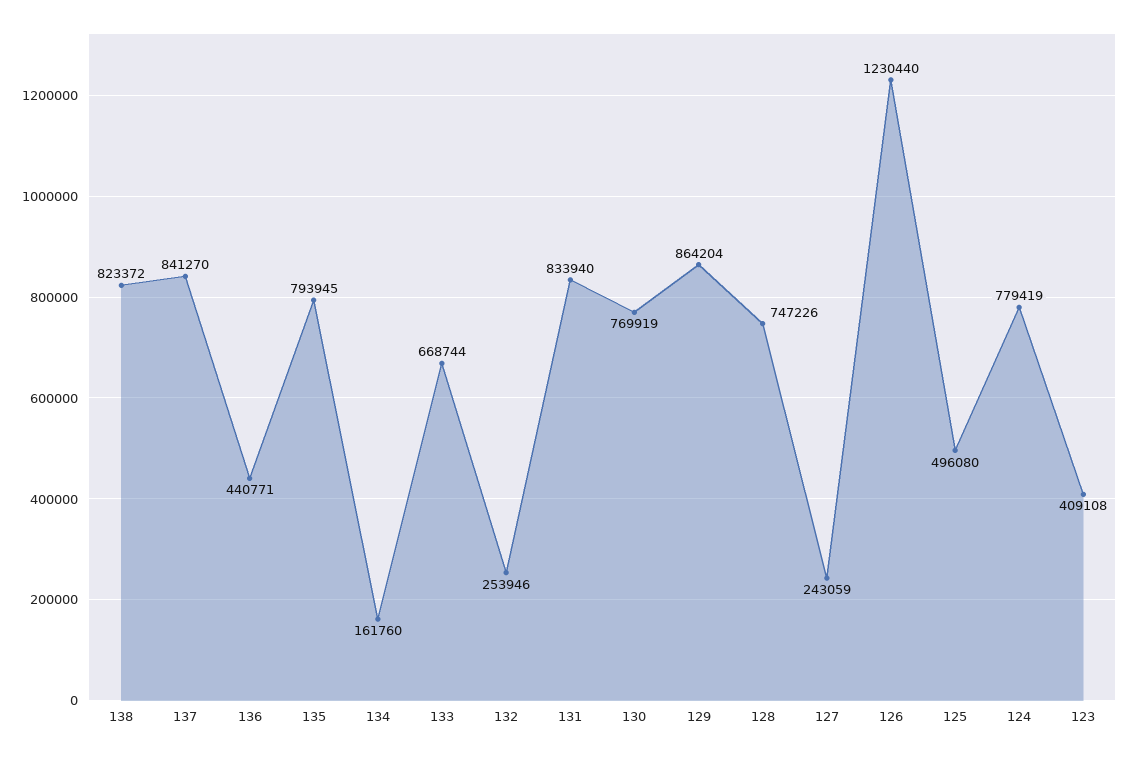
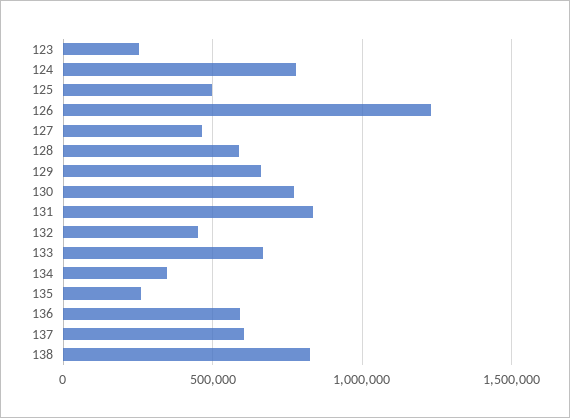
137: 841270 -> 600000
136: 440771 -> 600000
135: 793945 -> 250000
134: 161760 -> 350000
132: 253946 -> 450000
129: 864204 -> 650000
128: 747226 -> 600000
127: 243059 -> 450000
123: 409108 -> 250000

